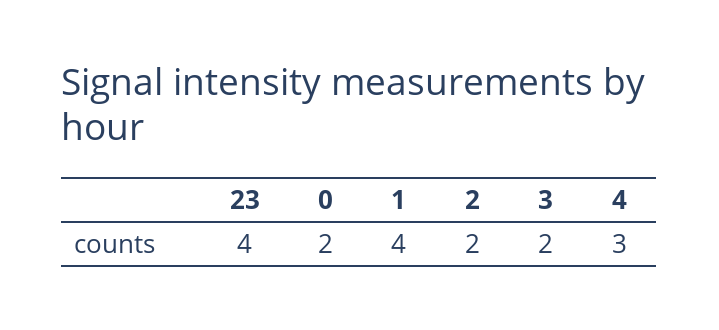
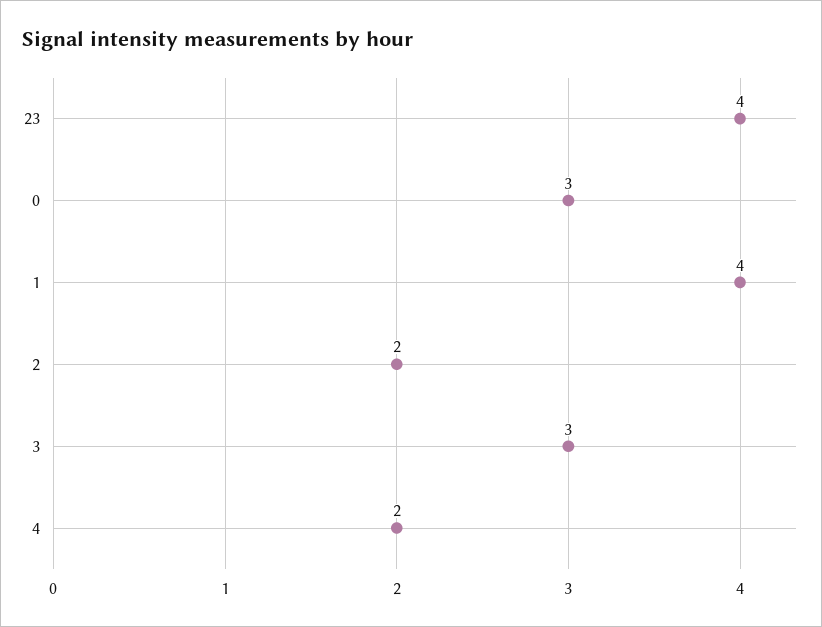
0: 2 -> 3
3: 2 -> 3
4: 3 -> 2

